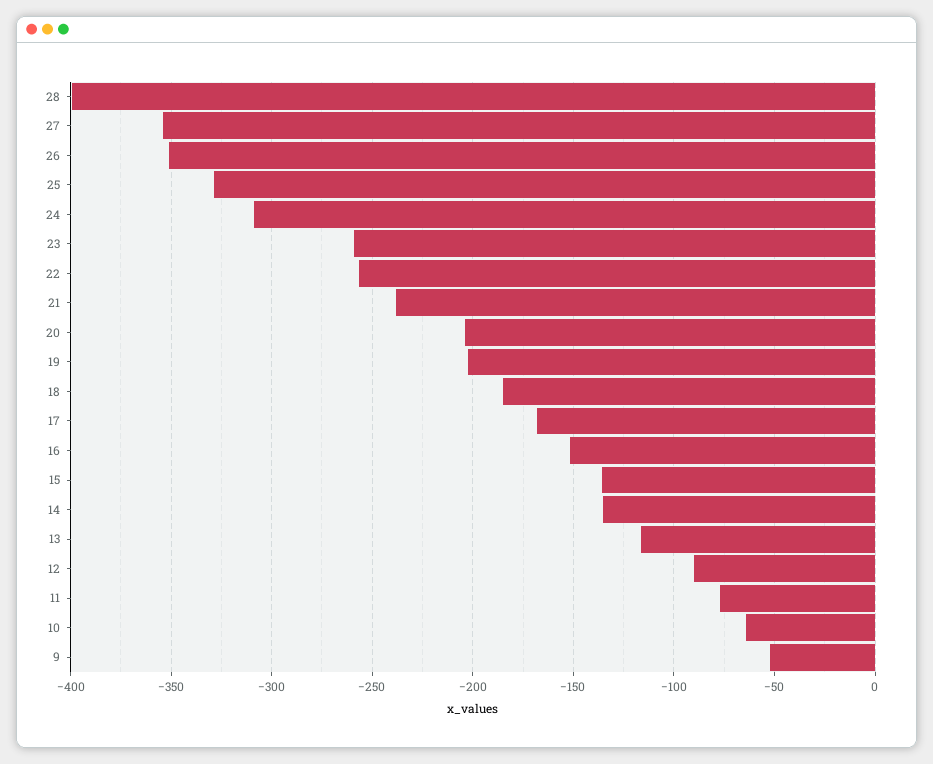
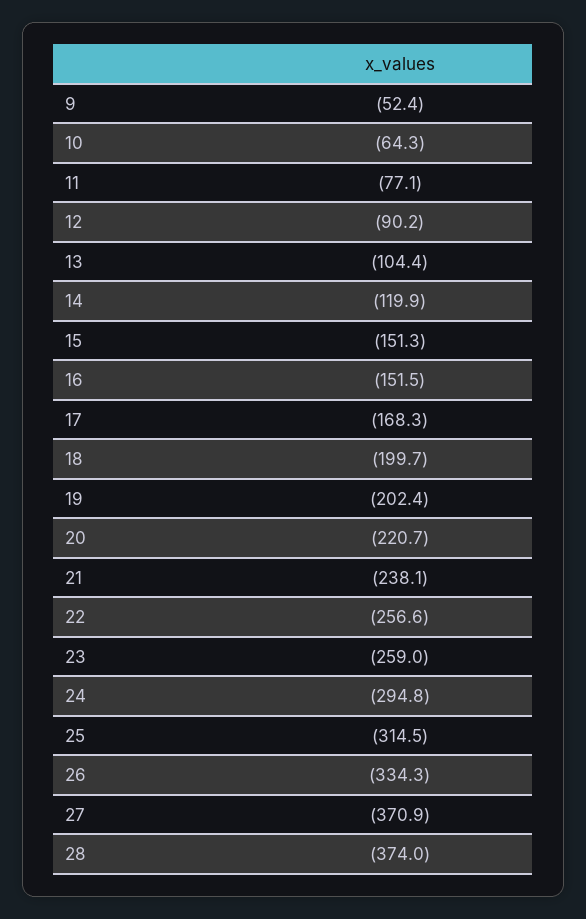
28: -400 -> -374
27: -355 -> -370.9
26: -350 -> -334.3
25: -330 -> -314.5
24: -310 -> -294.8
20: -205 -> -220.7
18: -185 -> -199.7
15: -135 -> -151.3
14: -135 -> -119.9
13: -115 -> -104.4

